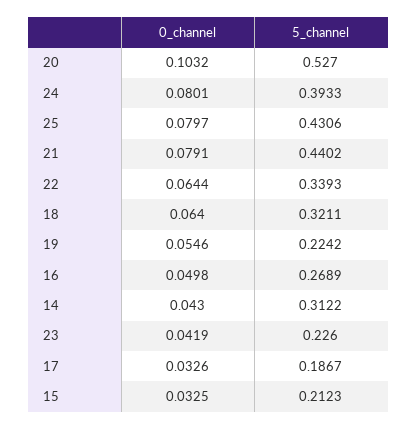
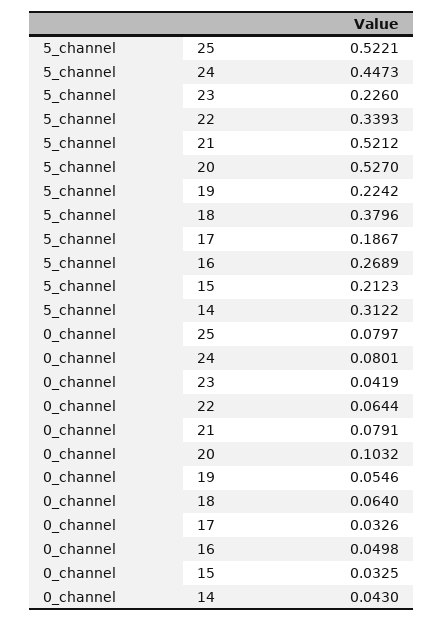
5_channel, 24: 0.3933 -> 0.4473
5_channel, 25: 0.4306 -> 0.5221
5_channel, 21: 0.4402 -> 0.5212
5_channel, 18: 0.3211 -> 0.3796

